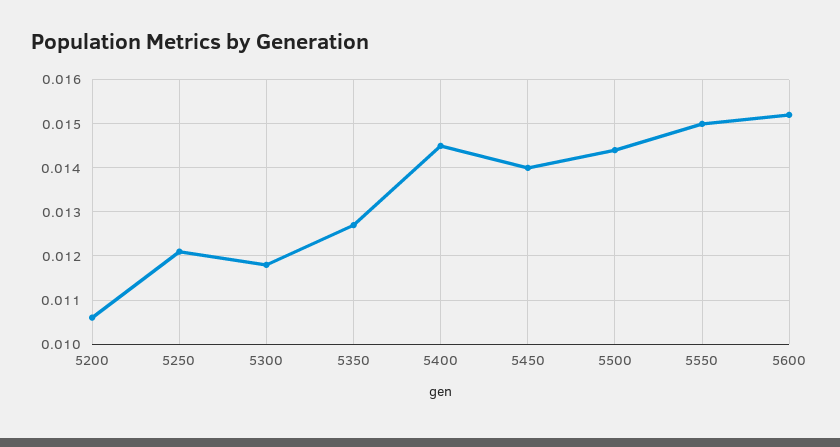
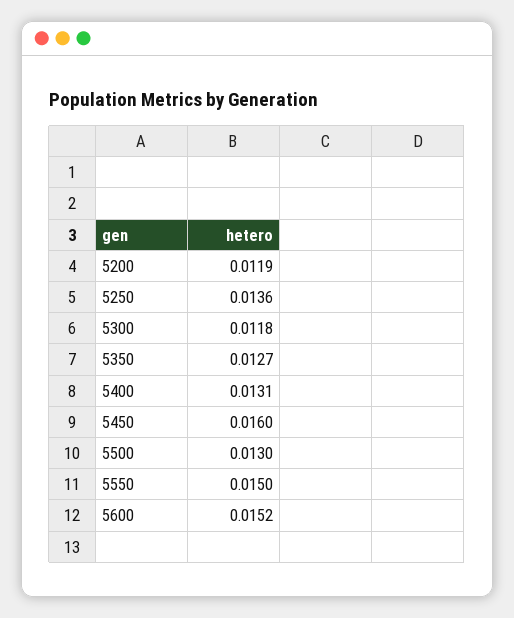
5200: 0.0105 -> 0.0119
5250: 0.012 -> 0.0136
5400: 0.0145 -> 0.0131
5450: 0.014 -> 0.016
5500: 0.0145 -> 0.013

